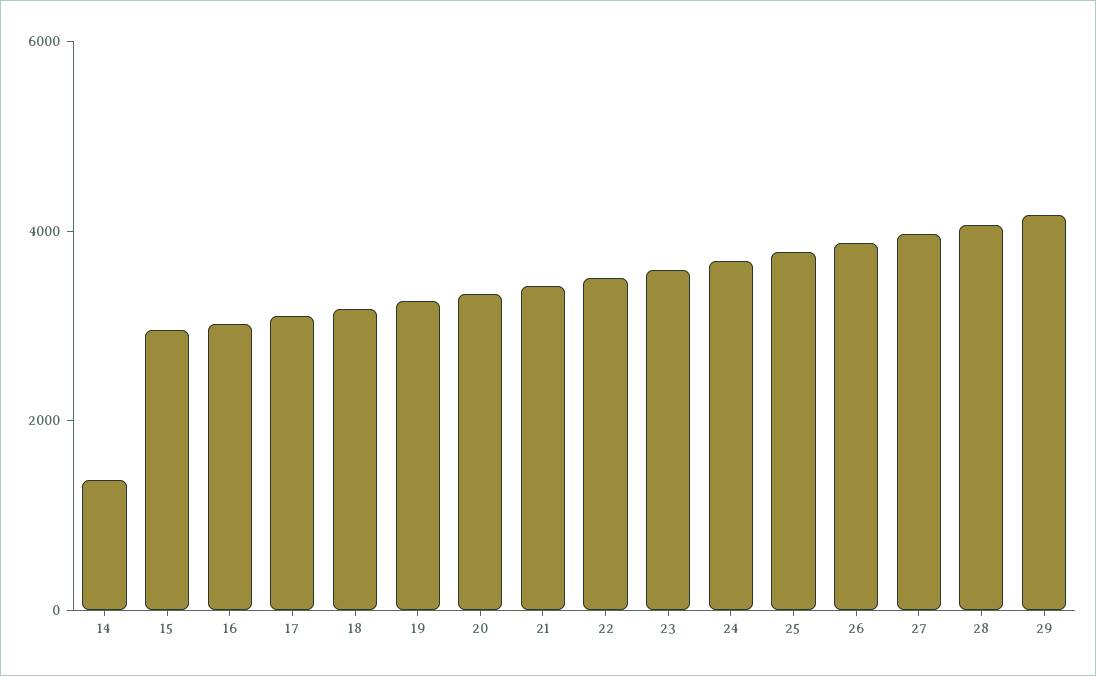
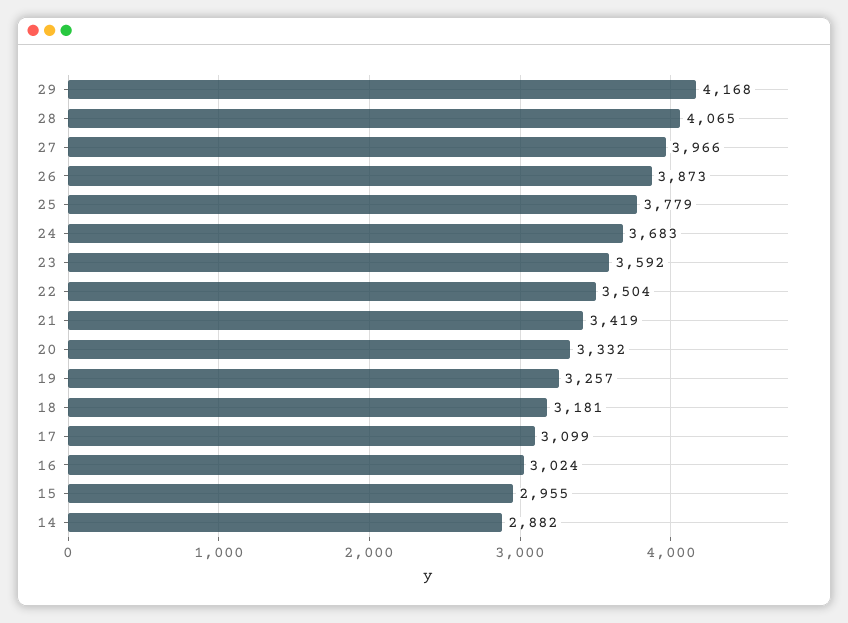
14: 1500 -> 2882

